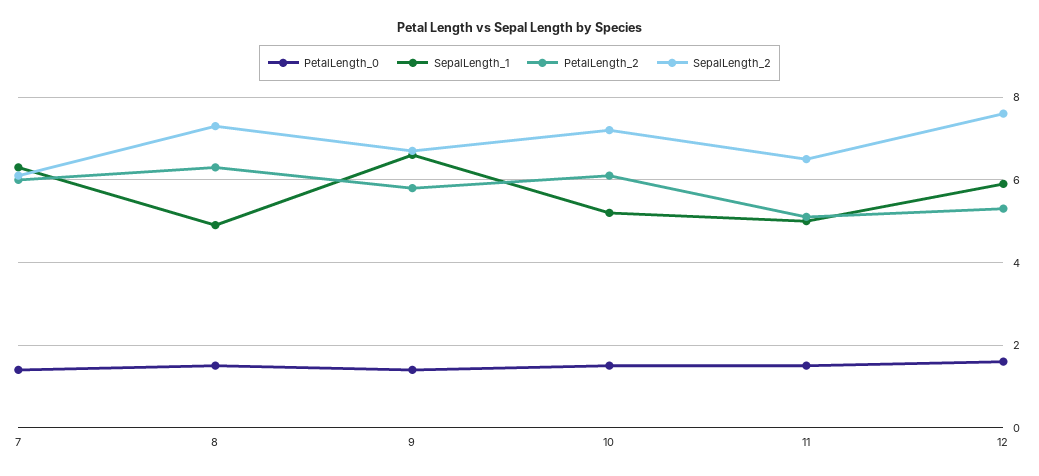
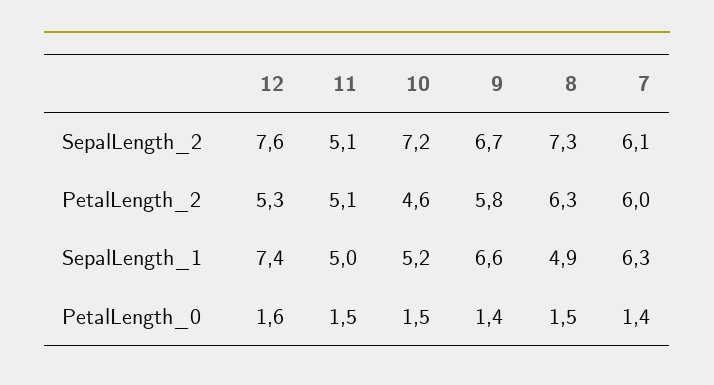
PetalLength_2, 10: 6 -> 4.6
SepalLength_2, 11: 6.5 -> 5.1
SepalLength_1, 12: 6 -> 7.4

